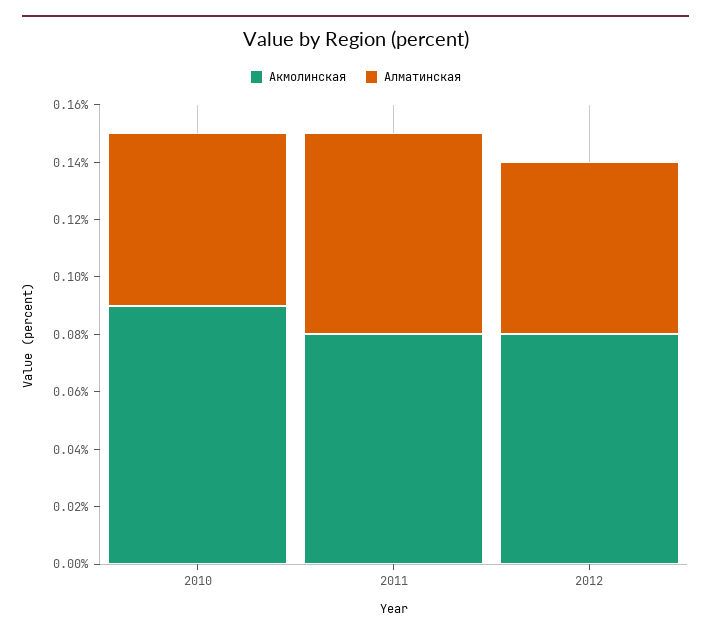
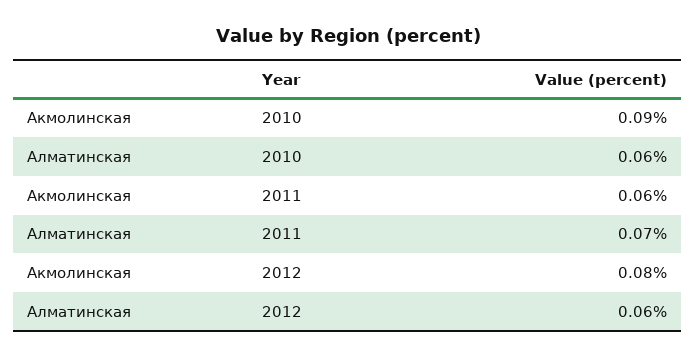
Акмолинская, 2011: 0.08 -> 0.06

